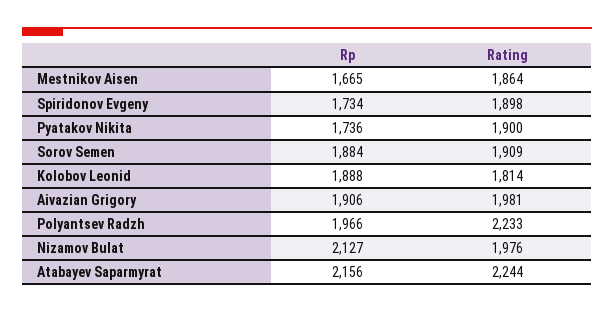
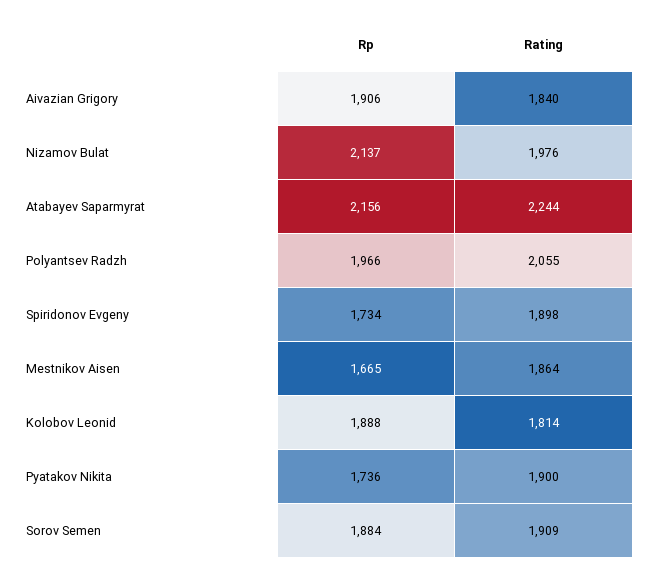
Rating, Aivazian Grigory: 1981 -> 1840
Rating, Polyantsev Radzh: 2233 -> 2055
Rp, Nizamov Bulat: 2127 -> 2137

